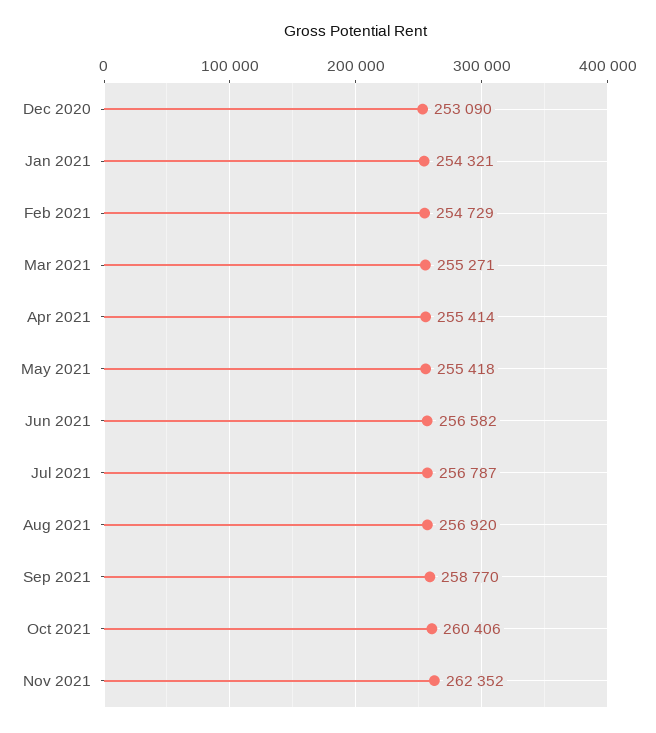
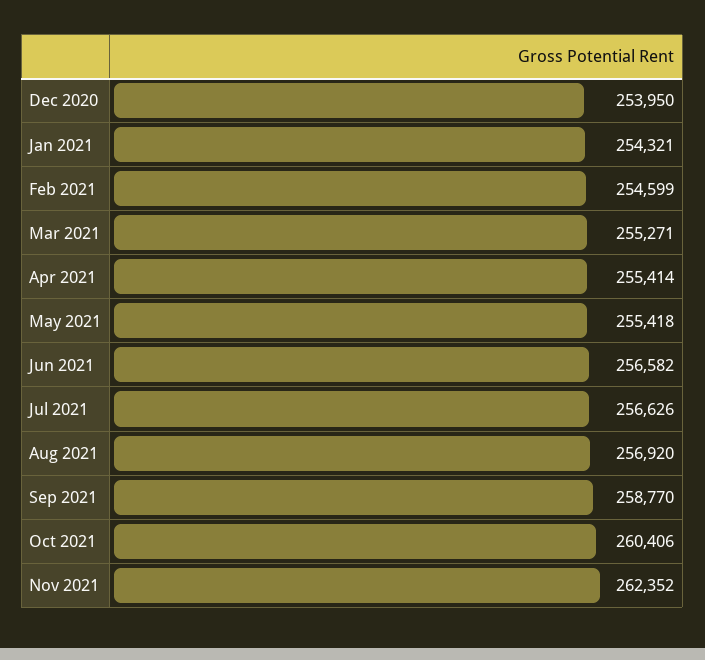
Dec 2020: 253090 -> 253950
Feb 2021: 254729 -> 254599
Jul 2021: 256787 -> 256626

